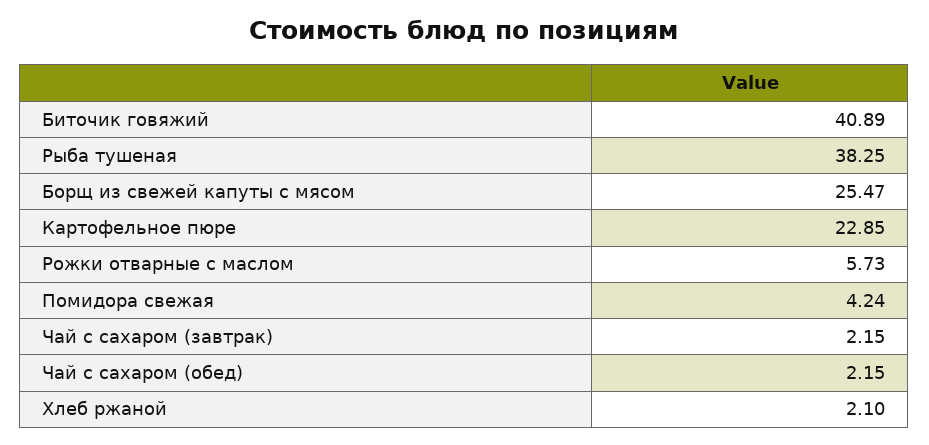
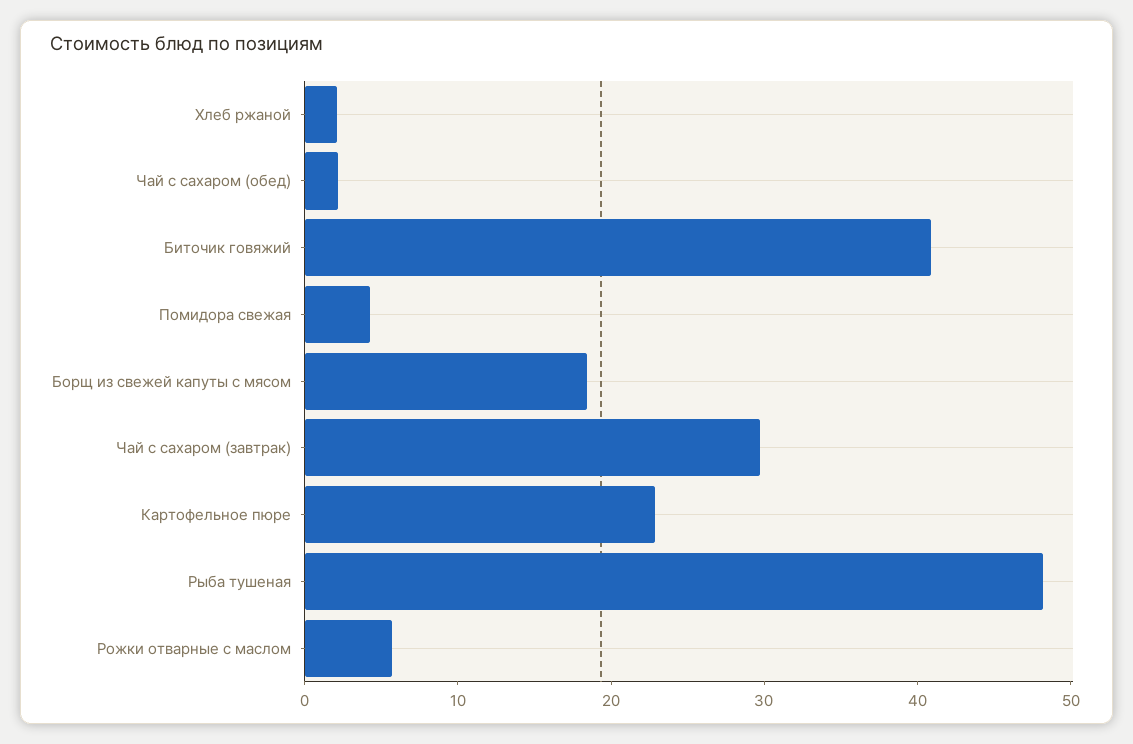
Рыба тушеная: 38.25 -> 48
Борщ из свежей капуты с мясом: 25.47 -> 18
Чай с сахаром (завтрак): 2.15 -> 30

